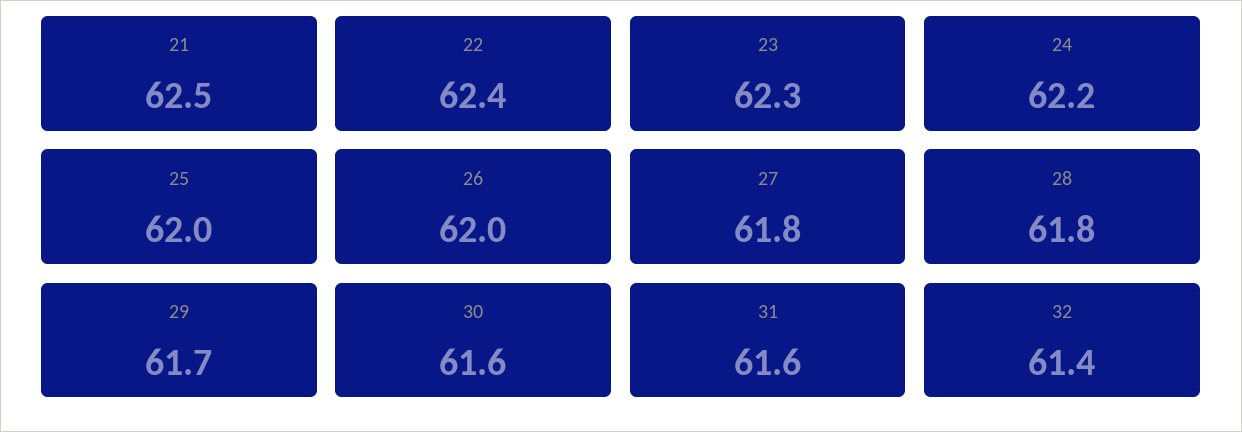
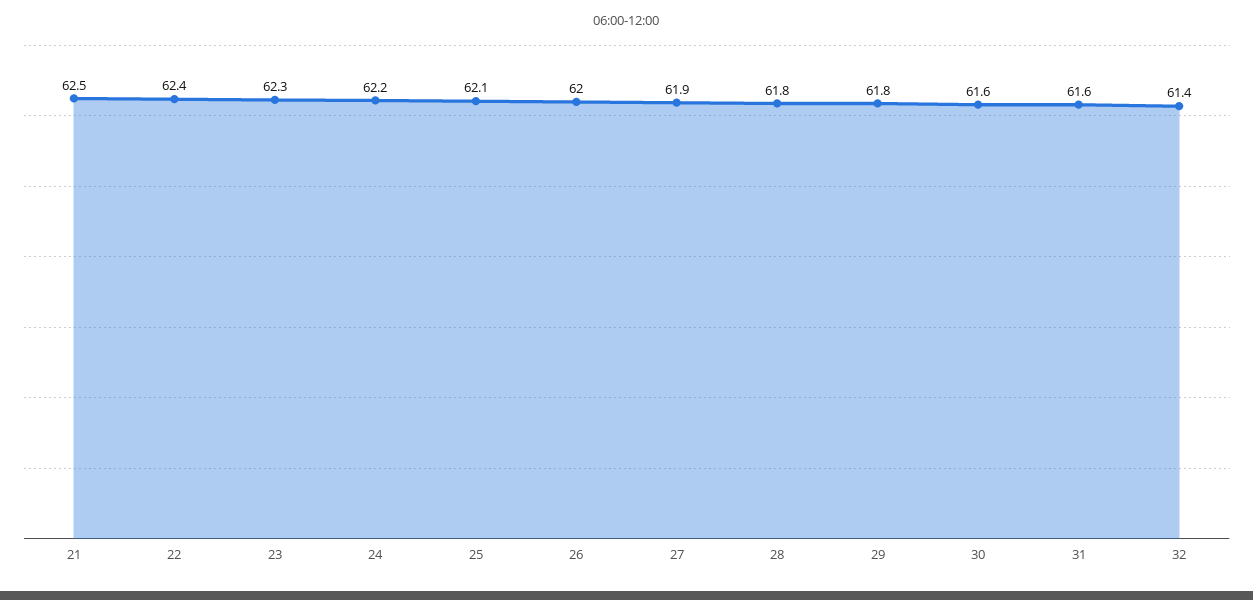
25: 62 -> 62.1
27: 61.8 -> 61.9
29: 61.7 -> 61.8

